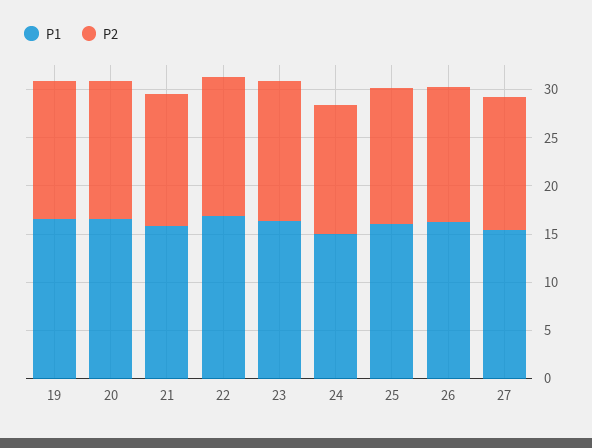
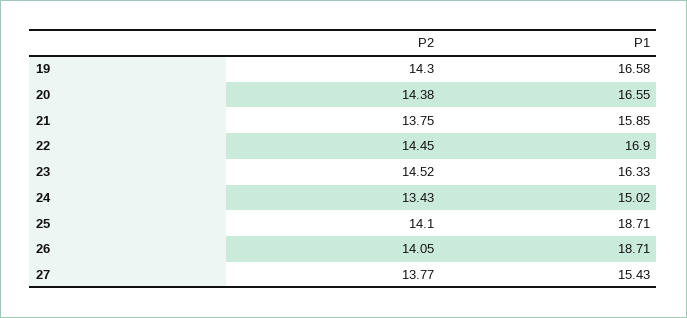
P1, 25: 16 -> 18.71
P1, 26: 16 -> 18.71

